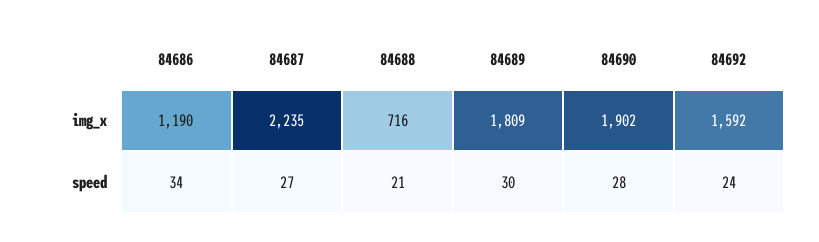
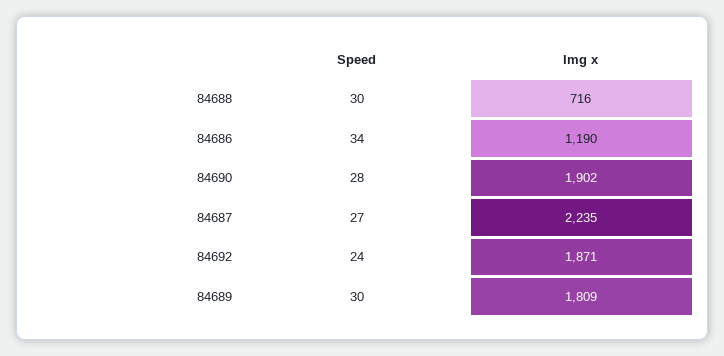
84692, img_x: 1592 -> 1871
84688, speed: 21 -> 30

